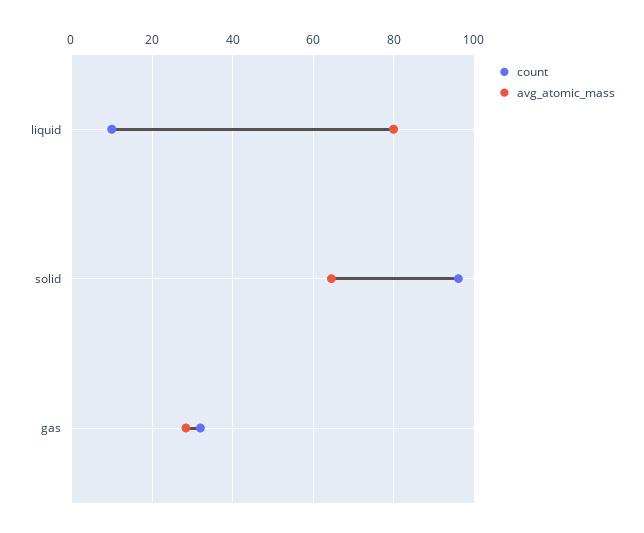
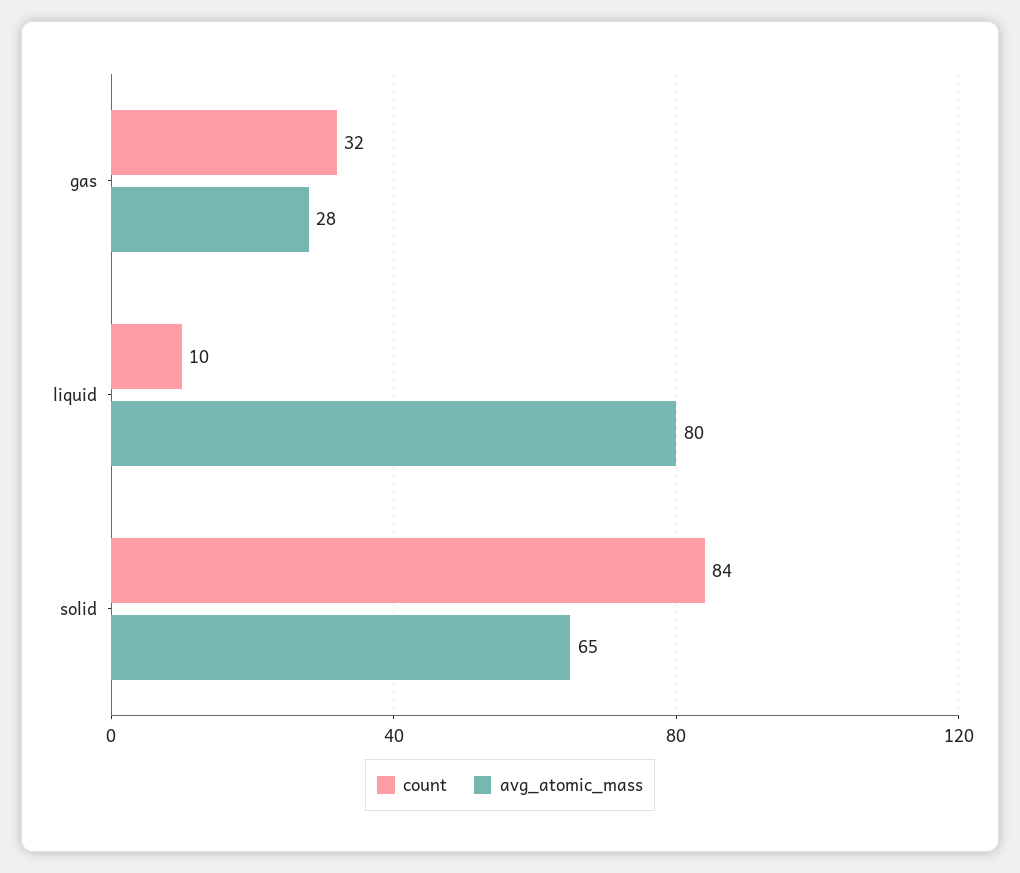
count, solid: 96 -> 84

